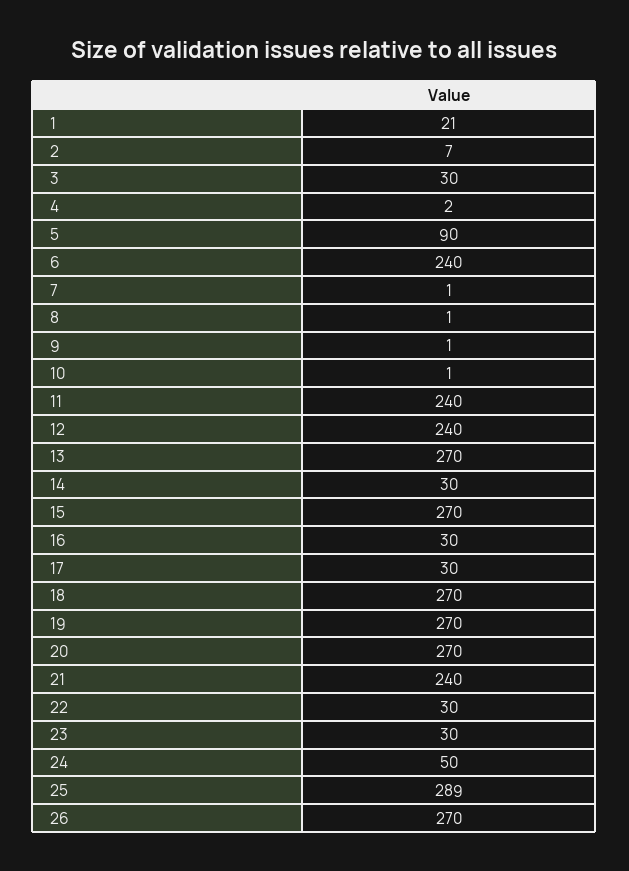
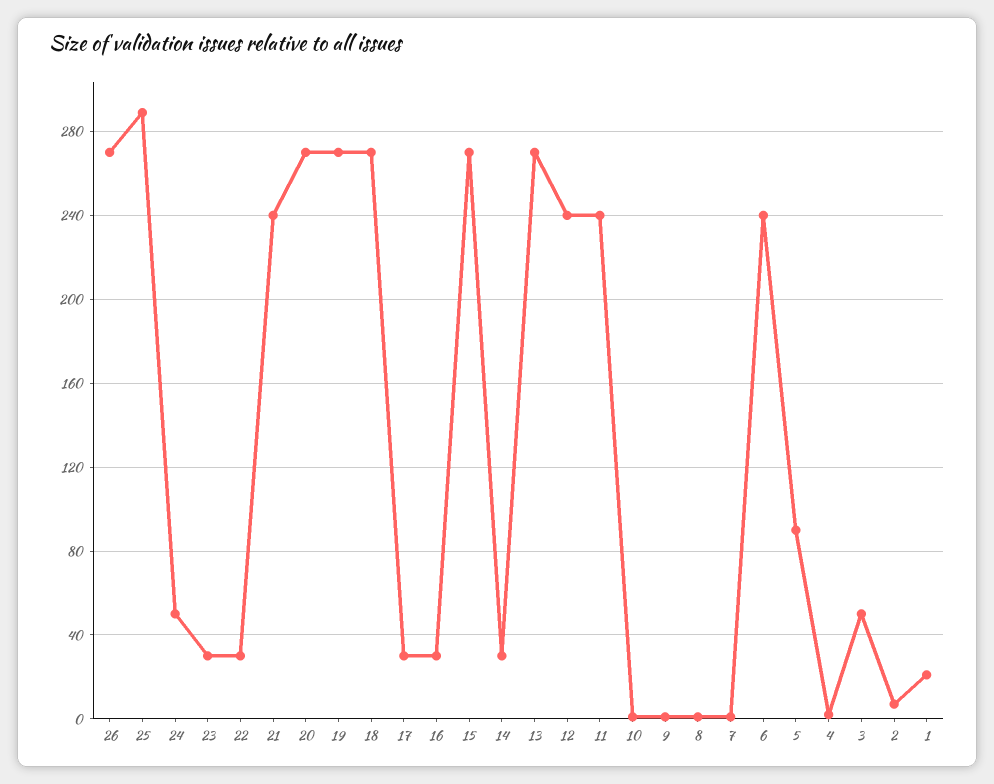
3: 30 -> 50

